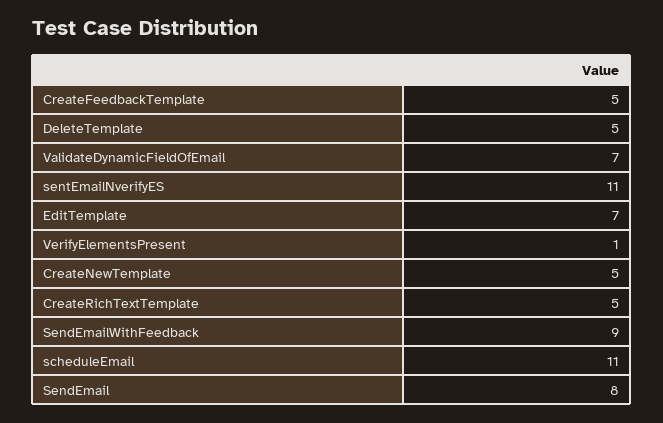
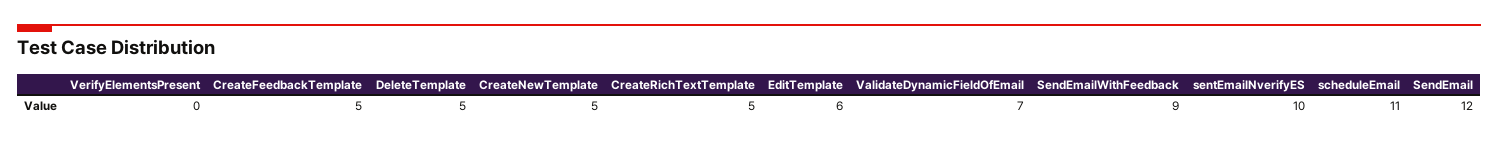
sentEmailNverifyES: 11 -> 10
EditTemplate: 7 -> 6
VerifyElementsPresent: 1 -> 0
SendEmail: 8 -> 12

